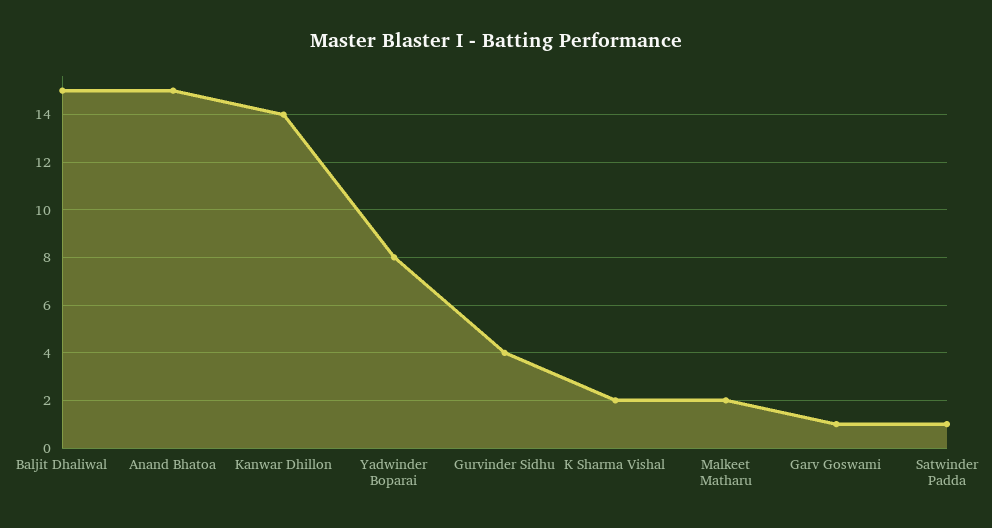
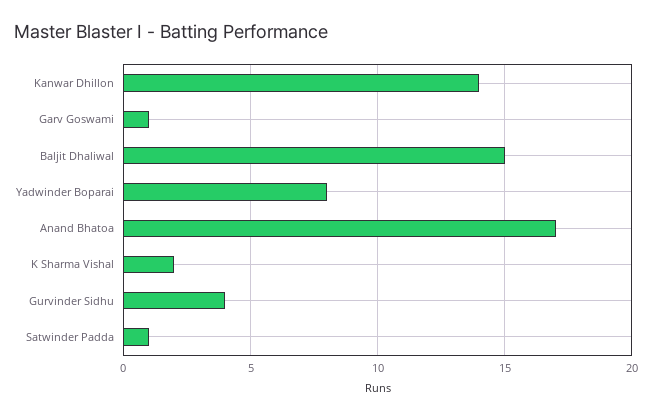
Anand Bhatoa: 15 -> 17
Malkeet Matharu: 2 -> none

